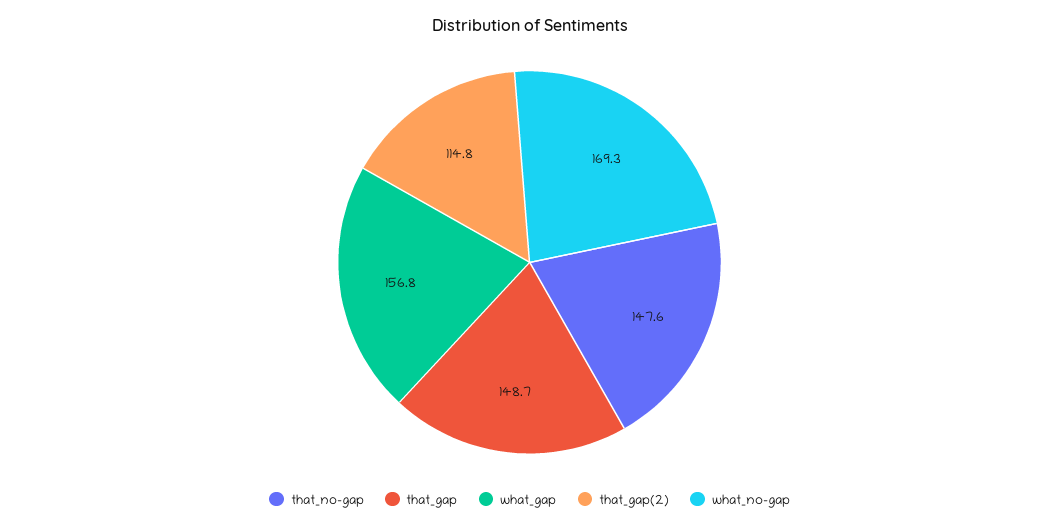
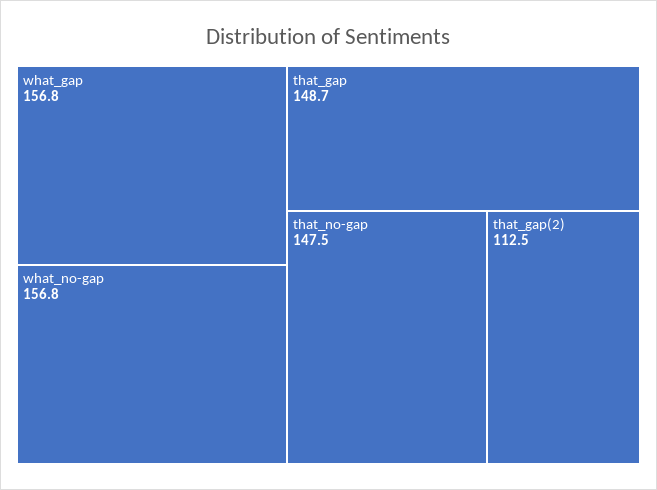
that_no-gap: 147.6 -> 147.5
that_gap(2): 114.8 -> 112.5
what_no-gap: 169.3 -> 156.8

